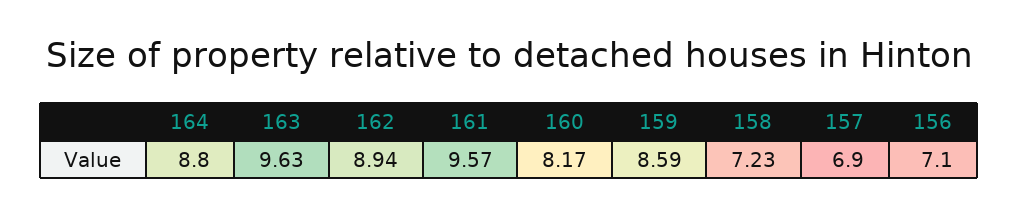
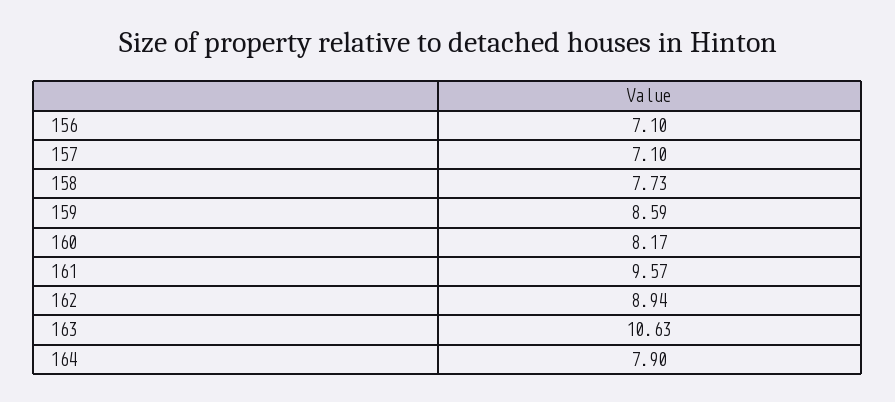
164: 8.8 -> 7.9
163: 9.63 -> 10.63
158: 7.23 -> 7.73
157: 6.9 -> 7.1

